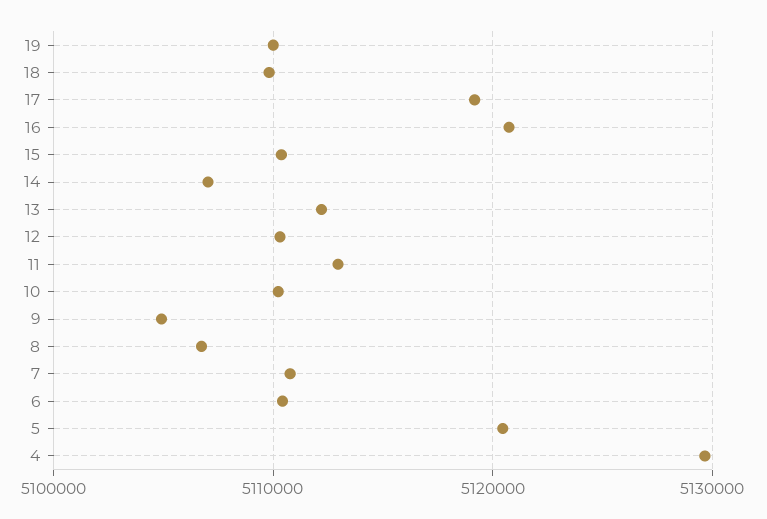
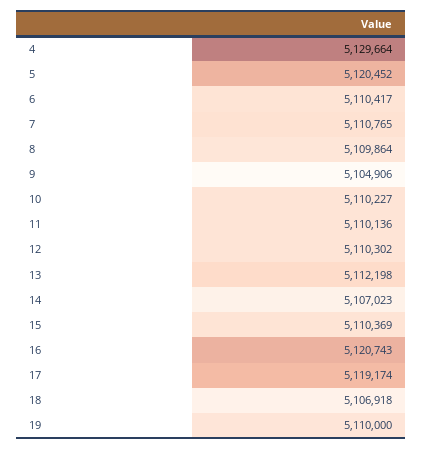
18: 5110000 -> 5106918
11: 5113000 -> 5110136
8: 5107000 -> 5109864

